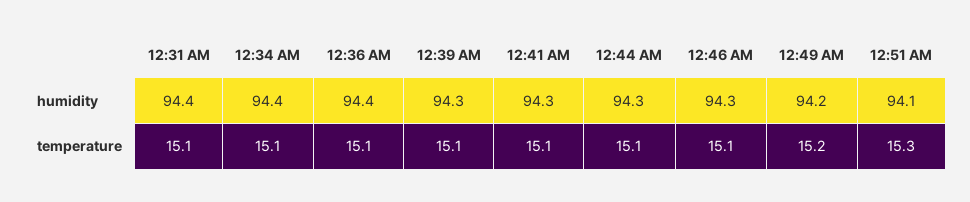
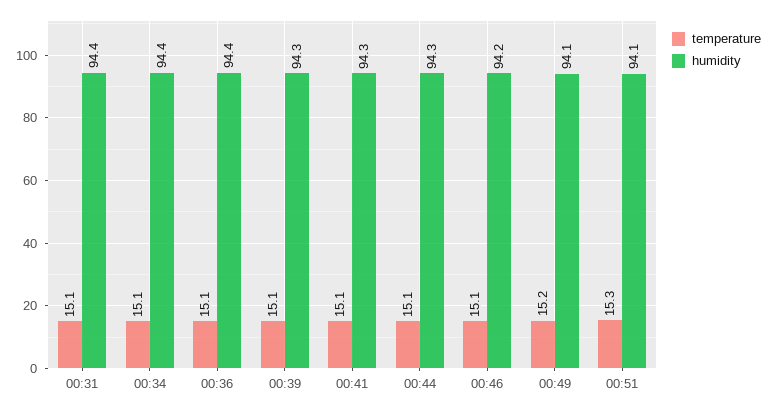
humidity, 12:46 AM: 94.3 -> 94.2
humidity, 12:49 AM: 94.2 -> 94.1

